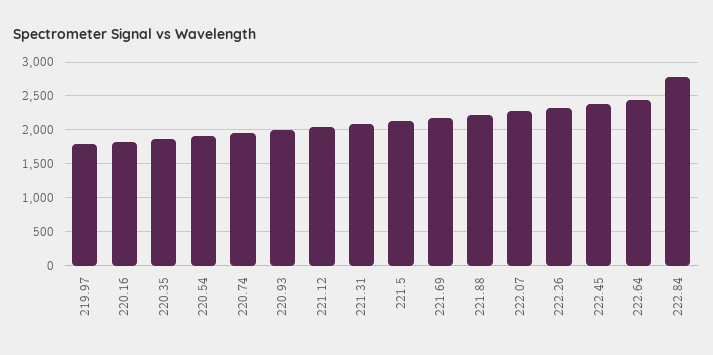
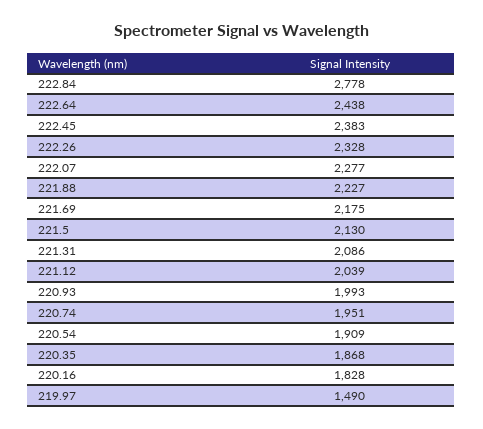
219.97: 1800 -> 1490

